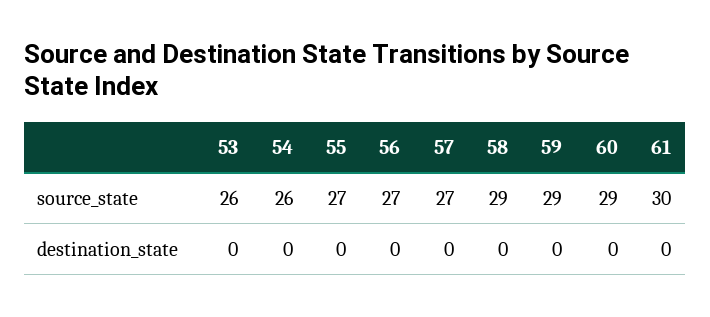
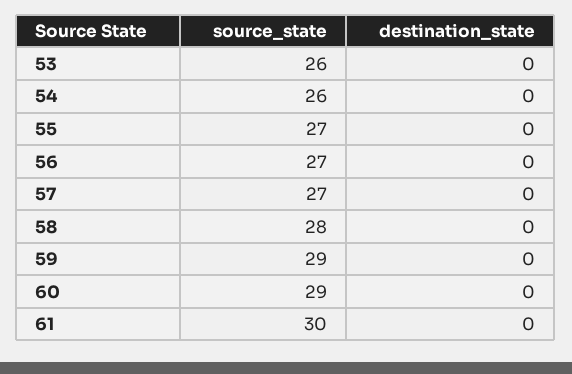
58, source_state: 29 -> 28

